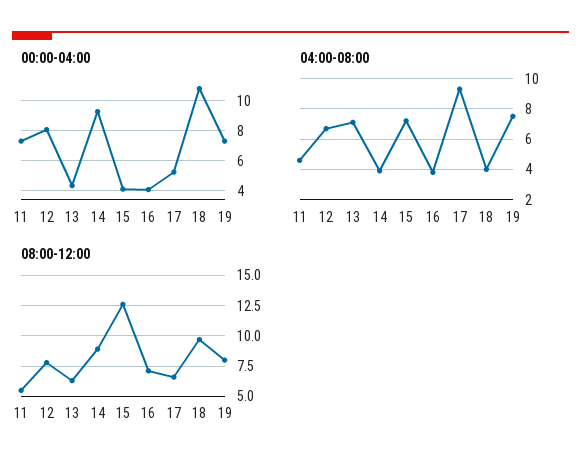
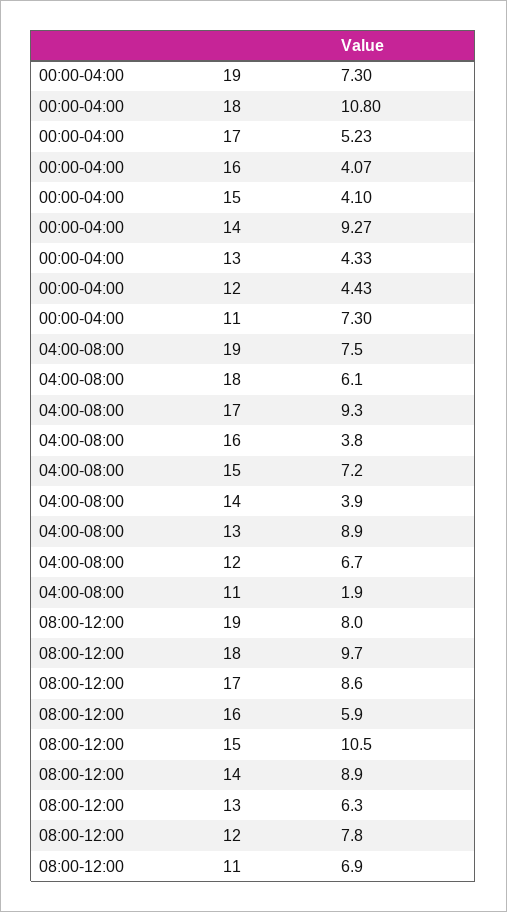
00:00-04:00, 12: 8 -> 4.43
04:00-08:00, 11: 4.5 -> 1.9
04:00-08:00, 13: 7 -> 8.9
04:00-08:00, 18: 4 -> 6.1
08:00-12:00, 11: 5.5 -> 6.9
08:00-12:00, 15: 12.5 -> 10.5
08:00-12:00, 16: 7 -> 5.9
08:00-12:00, 17: 6.5 -> 8.6

